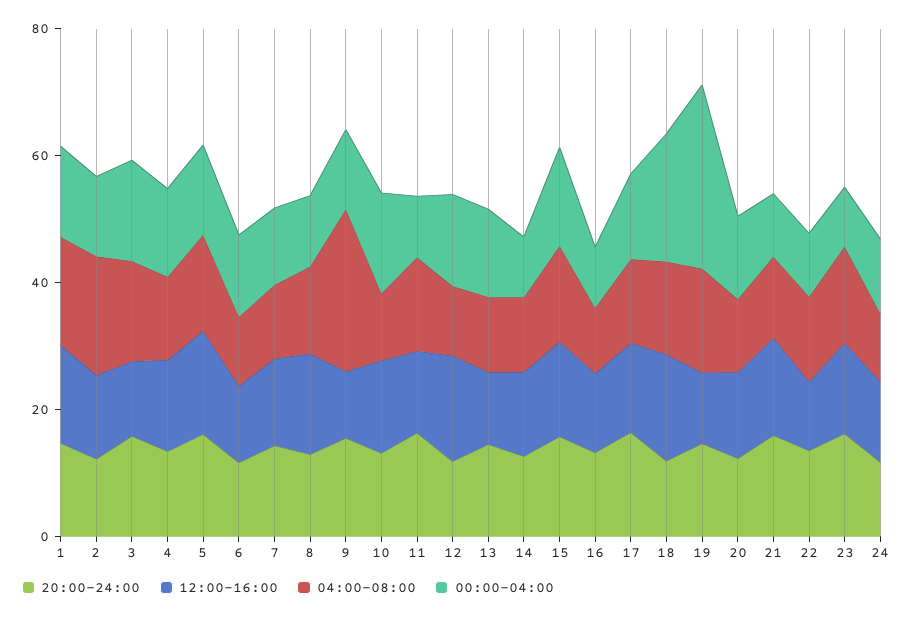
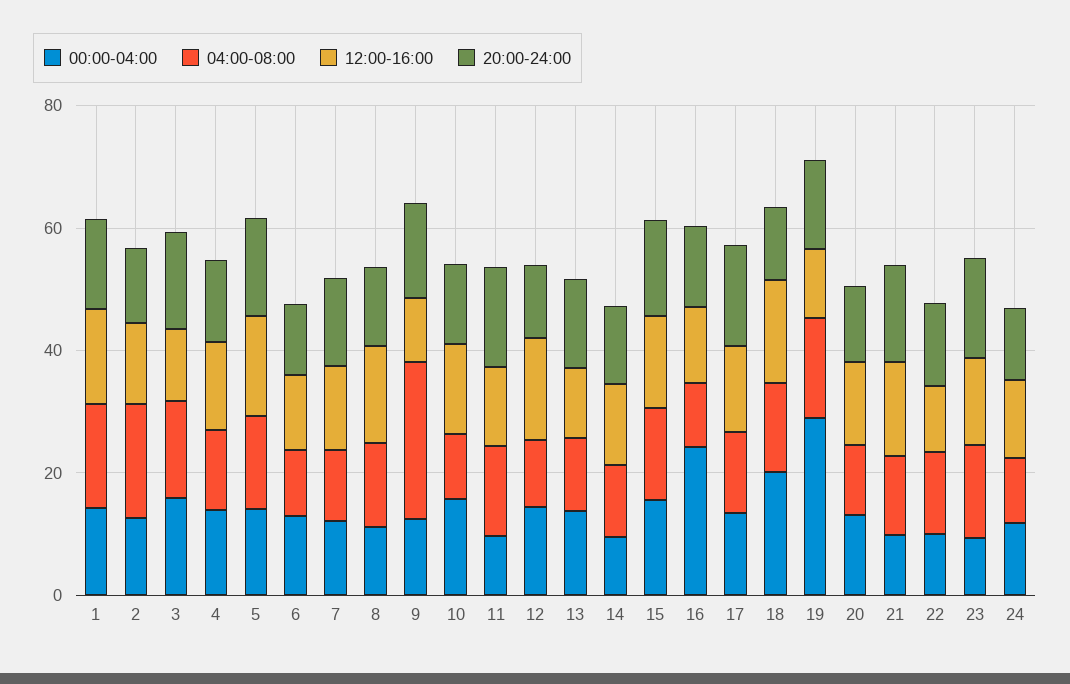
00:00-04:00, 16: 10 -> 25

